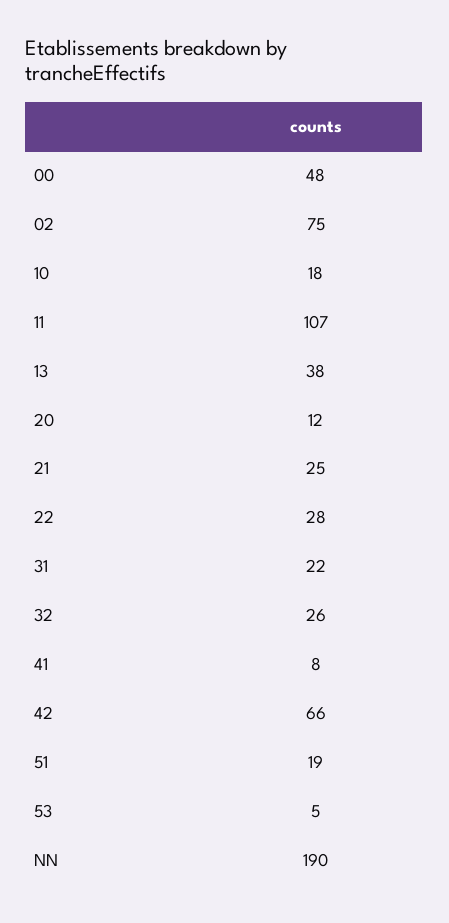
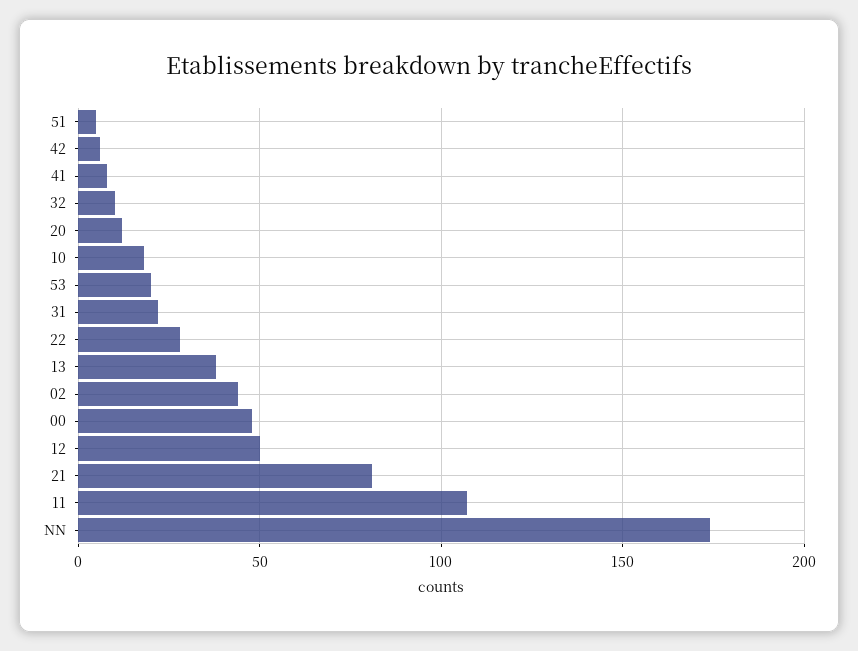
02: 75 -> 45
21: 25 -> 80
32: 26 -> 10
42: 66 -> 5
51: 19 -> 5
53: 5 -> 20
NN: 190 -> 175
12: none -> 50

